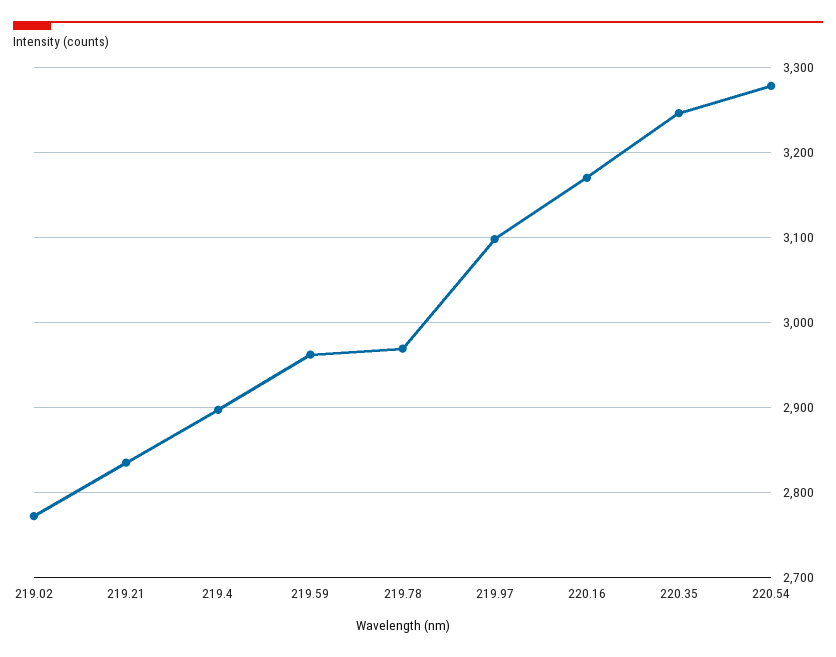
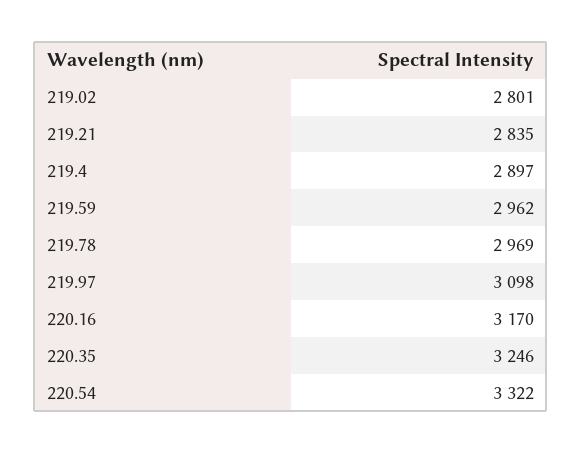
219.02: 2770 -> 2801
220.54: 3280 -> 3322

